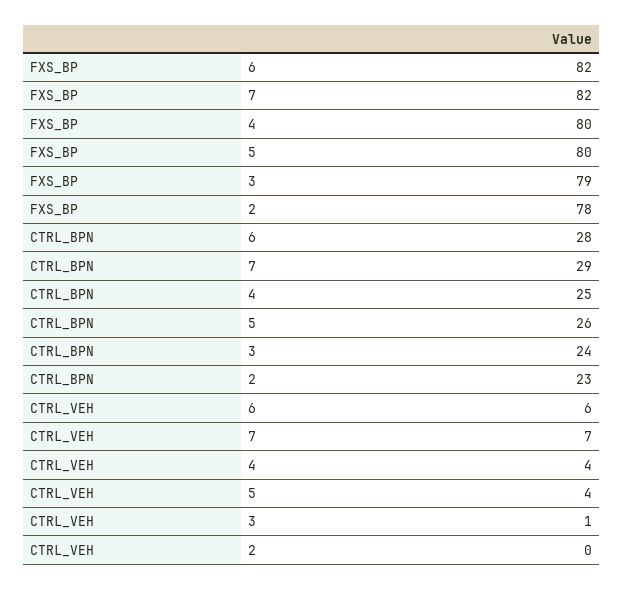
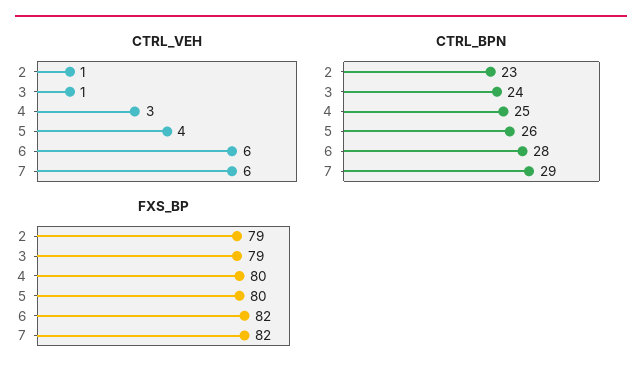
FXS_BP, 2: 78 -> 79
CTRL_VEH, 7: 7 -> 6
CTRL_VEH, 4: 4 -> 3
CTRL_VEH, 2: 0 -> 1

